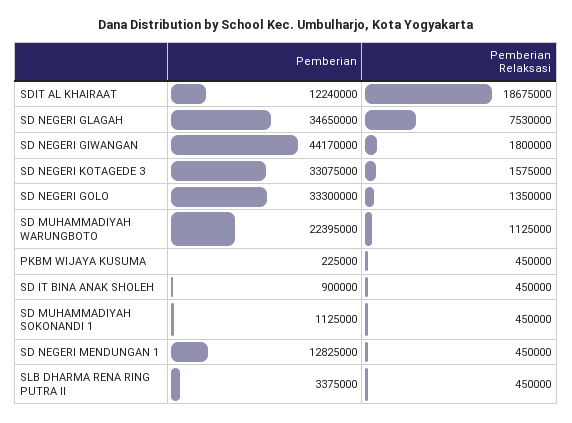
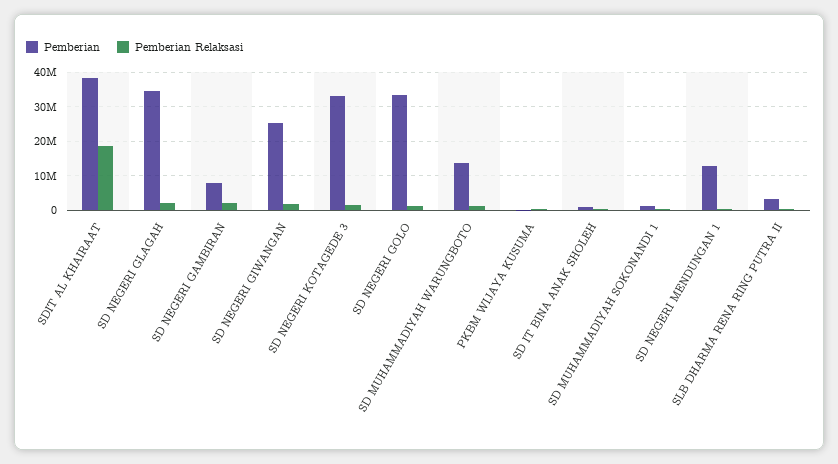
Pemberian, SDIT AL KHAIRAAT: 12240000 -> 38000000
Pemberian Relaksasi, SD NEGERI GLAGAH: 7530000 -> 2000000
Pemberian, SD NEGERI GIWANGAN: 44170000 -> 26000000
Pemberian, SD MUHAMMADIYAH WARUNGBOTO: 22395000 -> 14000000
Pemberian, SD NEGERI GAMBIRAN: none -> 8000000
Pemberian Relaksasi, SD NEGERI GAMBIRAN: none -> 2000000

